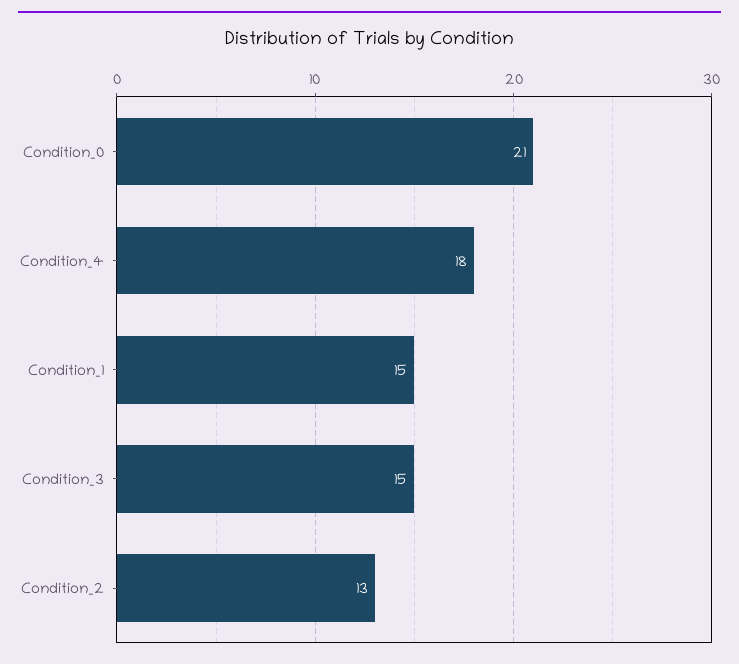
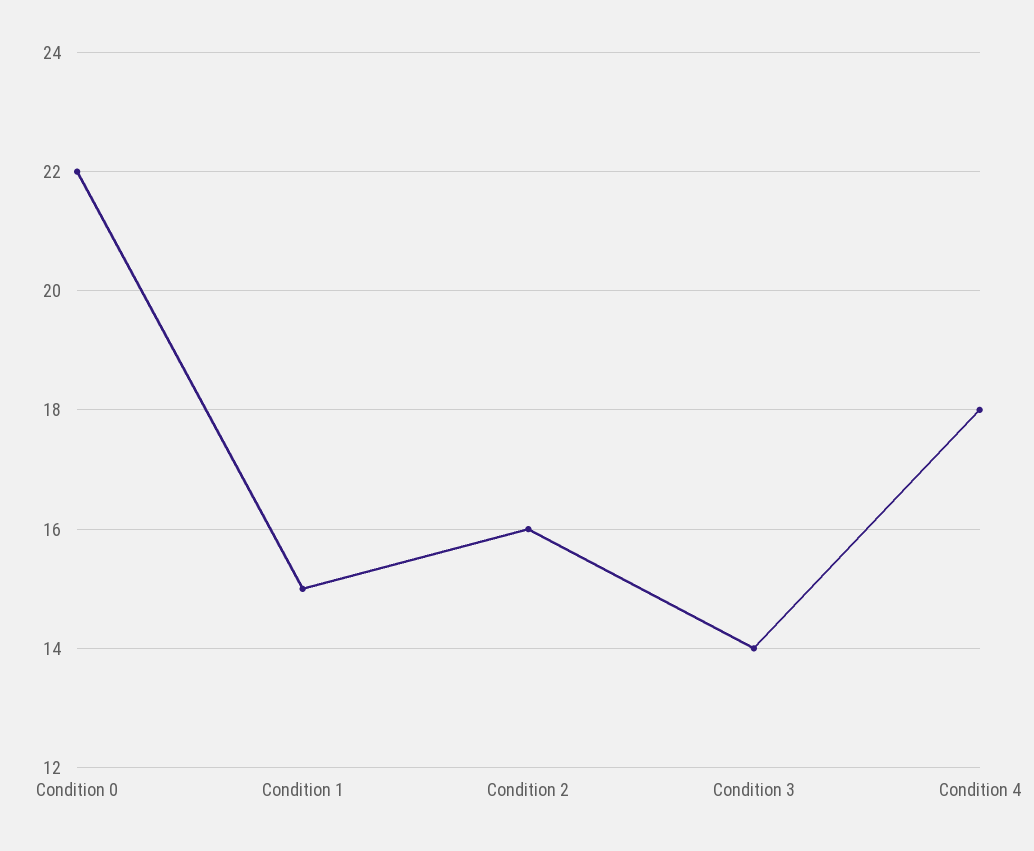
Condition_0: 21 -> 22
Condition_3: 15 -> 14
Condition_2: 13 -> 16

